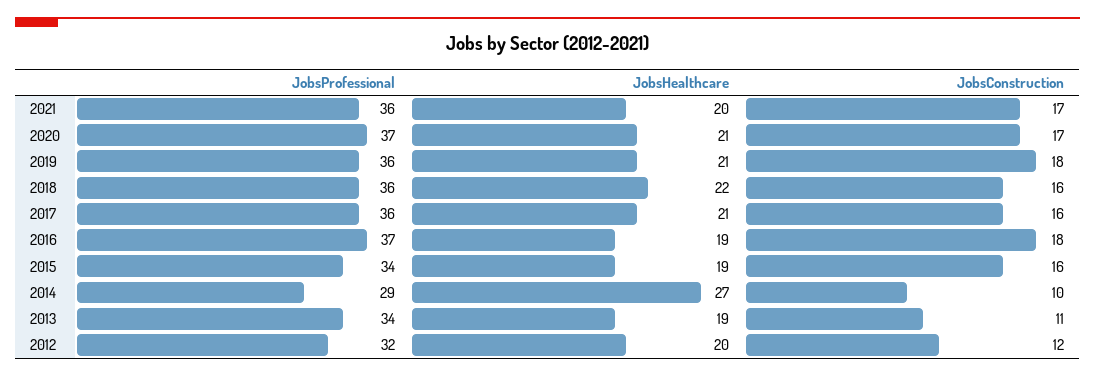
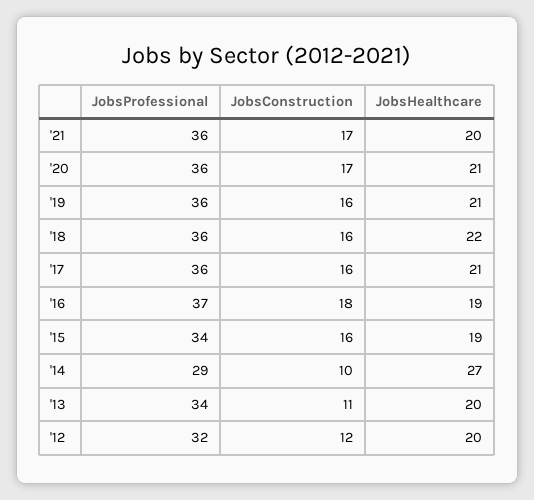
JobsProfessional, 2020: 37 -> 36
JobsConstruction, 2019: 18 -> 16
JobsHealthcare, 2013: 19 -> 20

